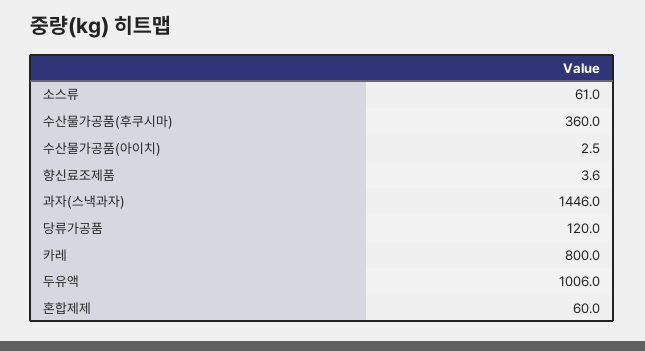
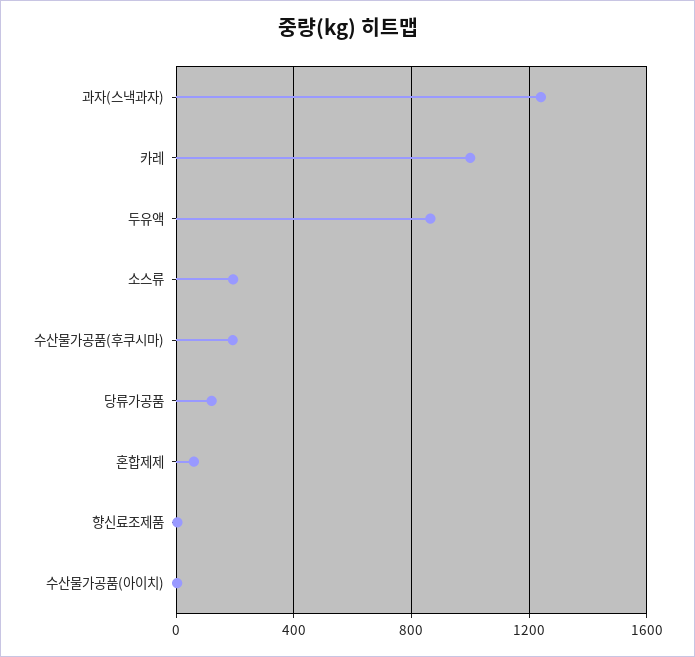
소스류: 61 -> 200
수산물가공품(후쿠시마): 360 -> 200
과자(스낵과자): 1446 -> 1250
카레: 800 -> 1000
두유액: 1006 -> 850

